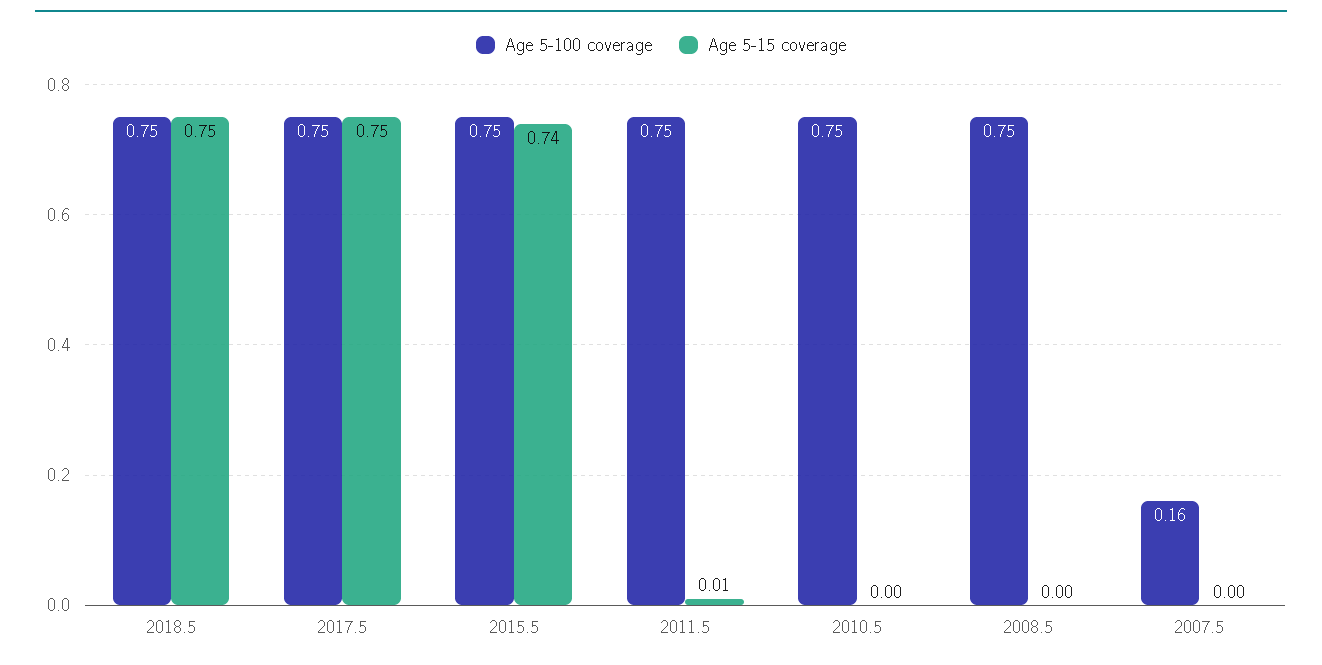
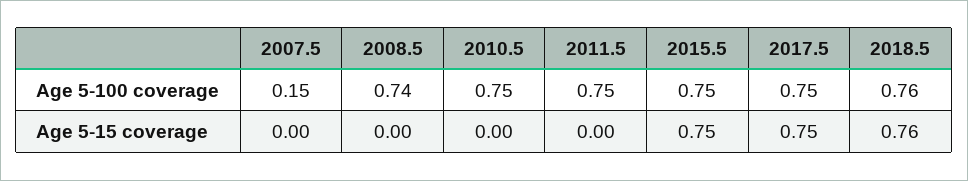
Age 5-100 coverage, 2018.5: 0.75 -> 0.76
Age 5-15 coverage, 2018.5: 0.75 -> 0.76
Age 5-15 coverage, 2015.5: 0.74 -> 0.75
Age 5-15 coverage, 2011.5: 0.01 -> 0
Age 5-100 coverage, 2008.5: 0.75 -> 0.74
Age 5-100 coverage, 2007.5: 0.16 -> 0.15

